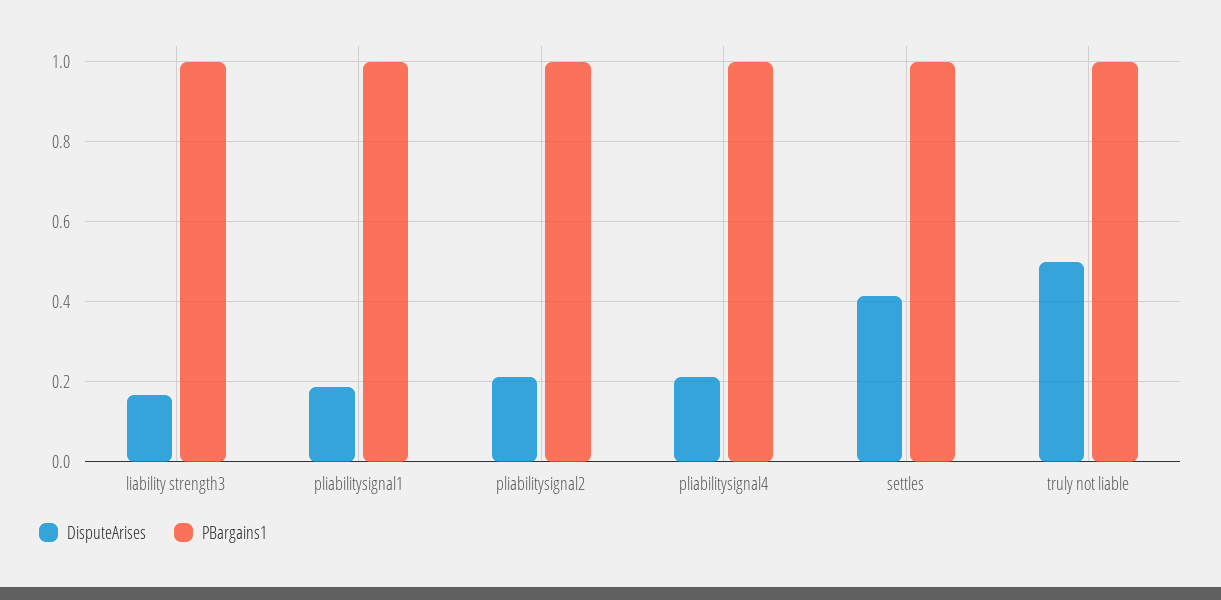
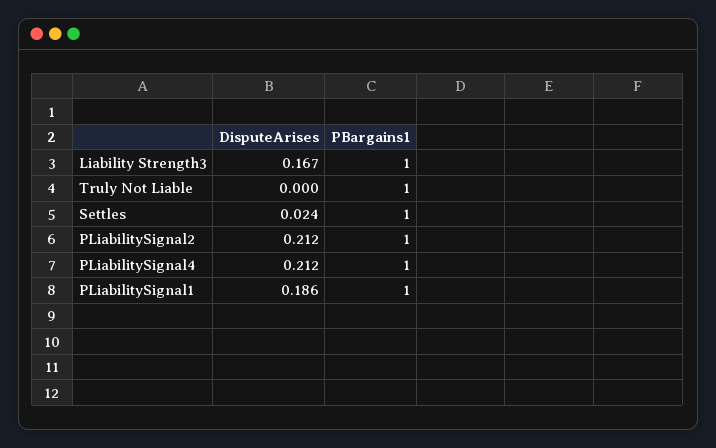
DisputeArises, settles: 0.42 -> 0.024
DisputeArises, truly not liable: 0.5 -> 0

